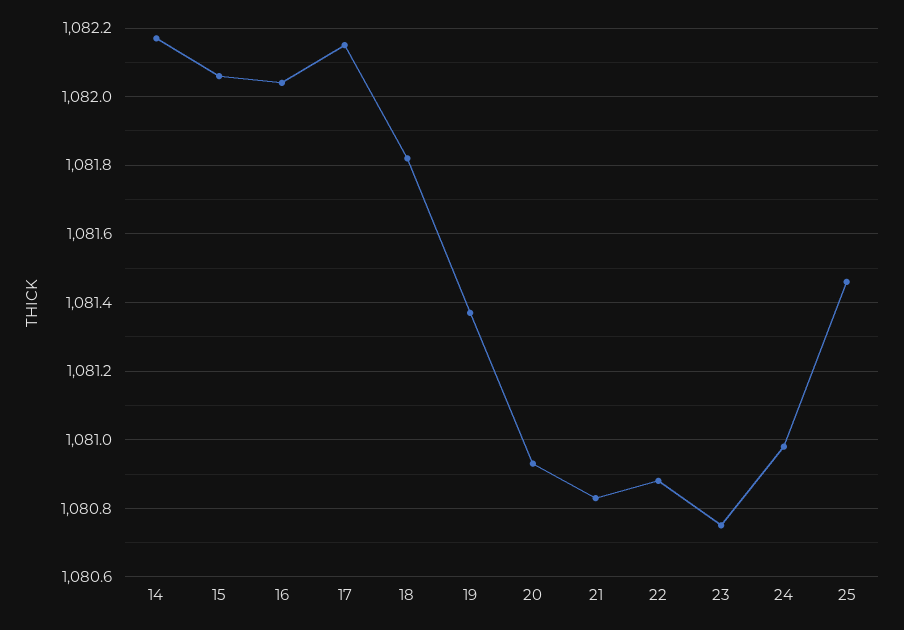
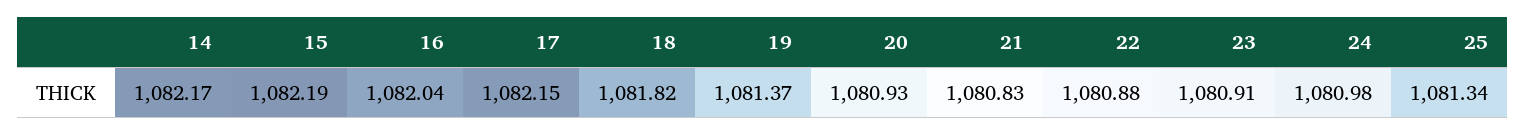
15: 1082.05 -> 1082.19
23: 1080.75 -> 1080.91
25: 1081.45 -> 1081.34

